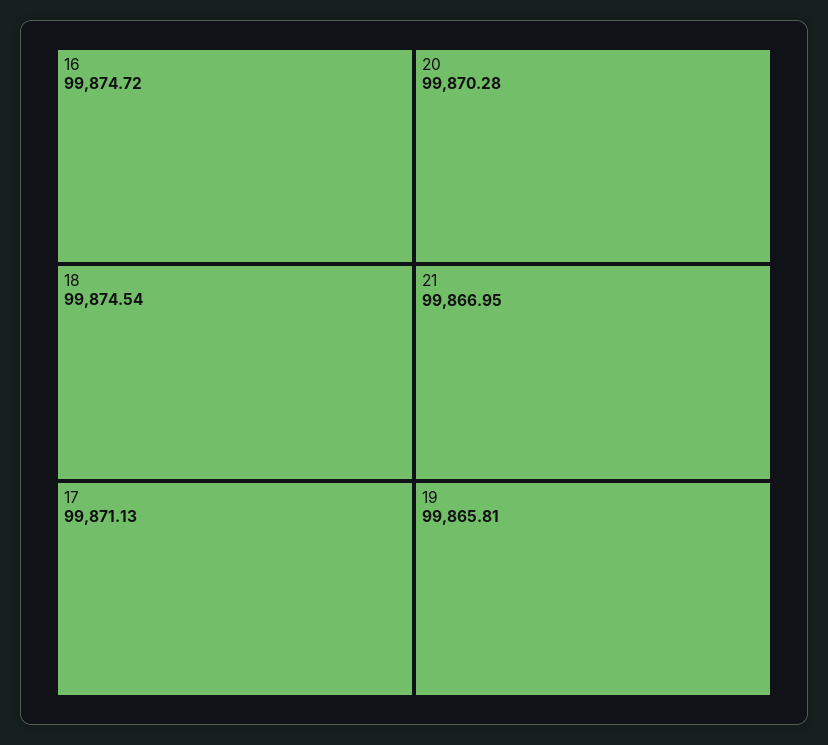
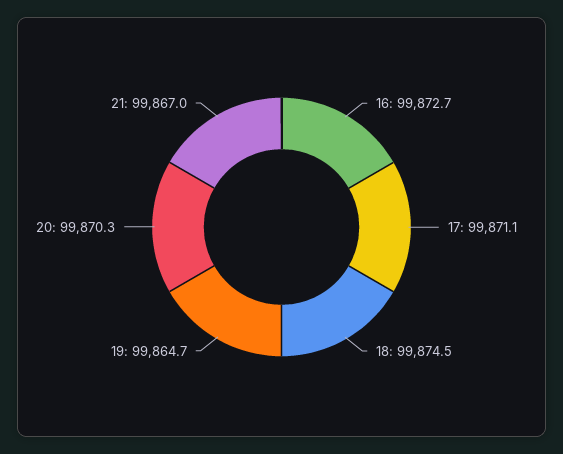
16: 99874.72 -> 99872.7
19: 99865.81 -> 99864.7

